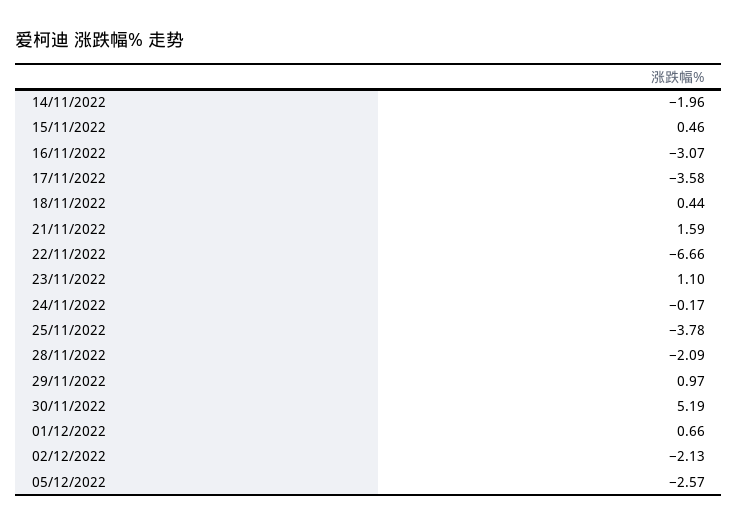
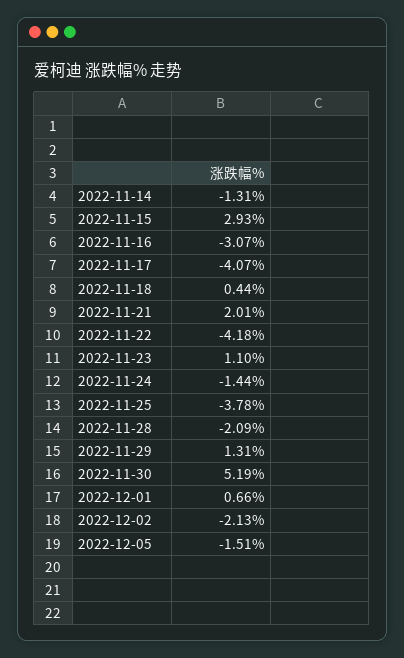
14/11/2022: -1.96 -> -1.31
15/11/2022: 0.46 -> 2.93
17/11/2022: -3.58 -> -4.07
21/11/2022: 1.59 -> 2.01
22/11/2022: -6.66 -> -4.18
24/11/2022: -0.17 -> -1.44
29/11/2022: 0.97 -> 1.31
05/12/2022: -2.57 -> -1.51

